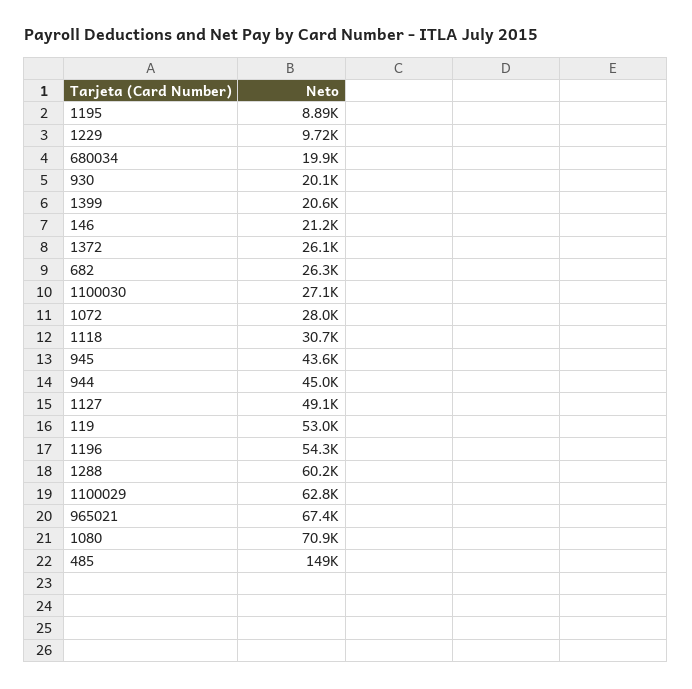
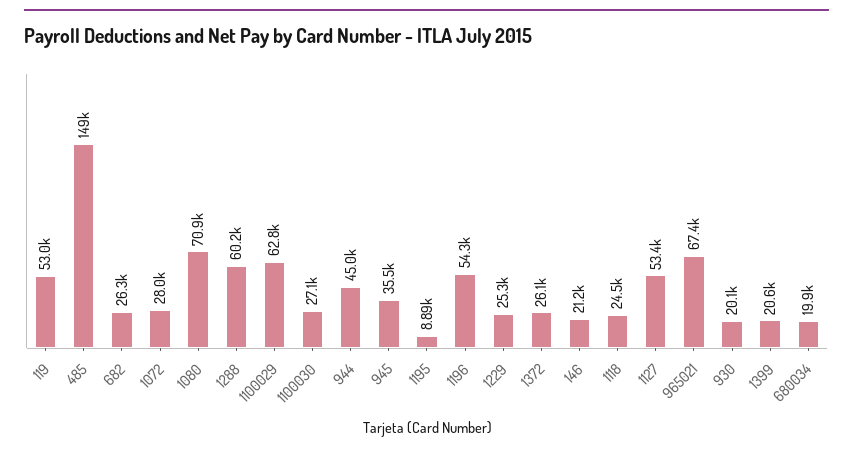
1229: 9720 -> 25300
1118: 30700 -> 24500
945: 43600 -> 35500
1127: 49100 -> 53400

